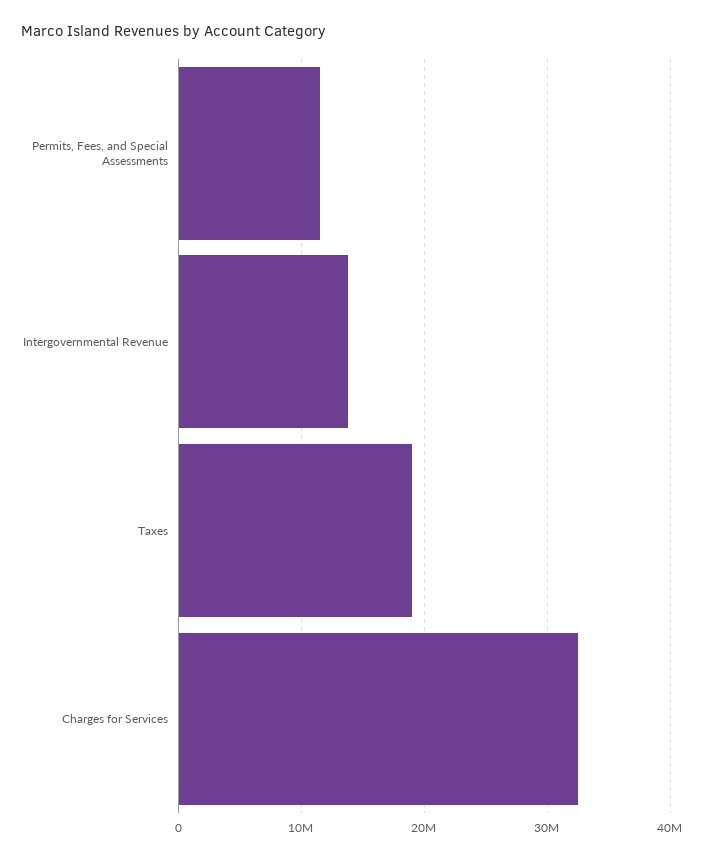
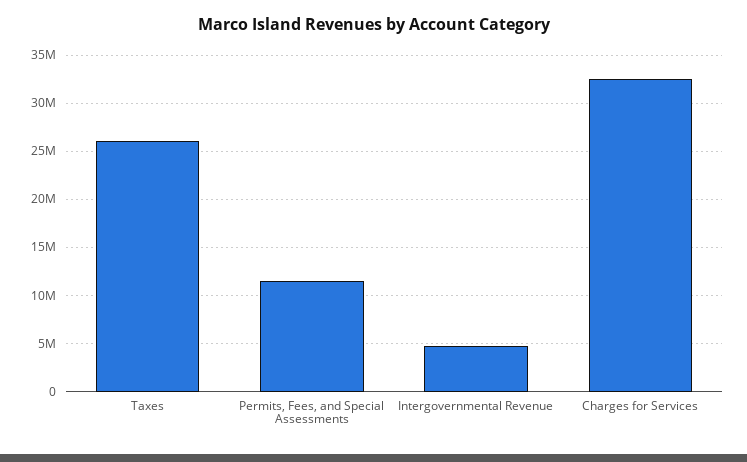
Intergovernmental Revenue: 14000000 -> 5000000
Taxes: 19000000 -> 26000000

